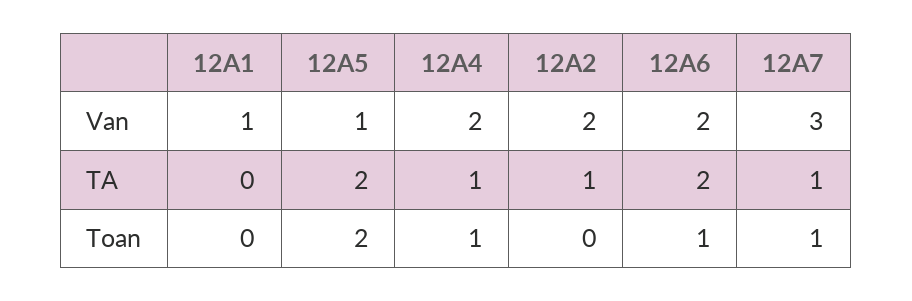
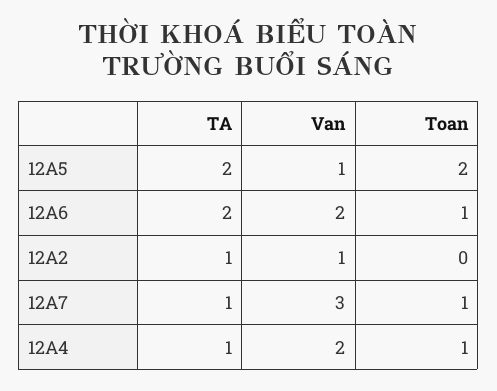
12A1, Van: 1 -> none
12A2, Van: 2 -> 1
12A1, TA: 0 -> none
12A1, Toan: 0 -> none

